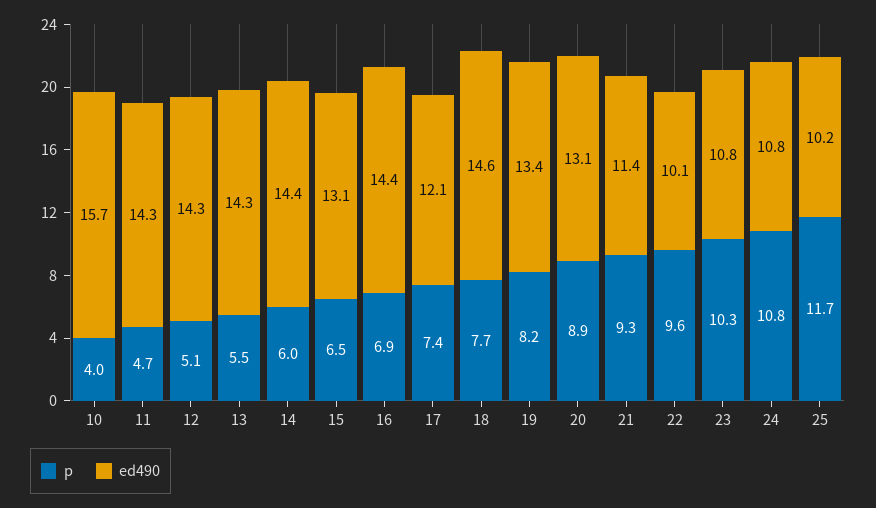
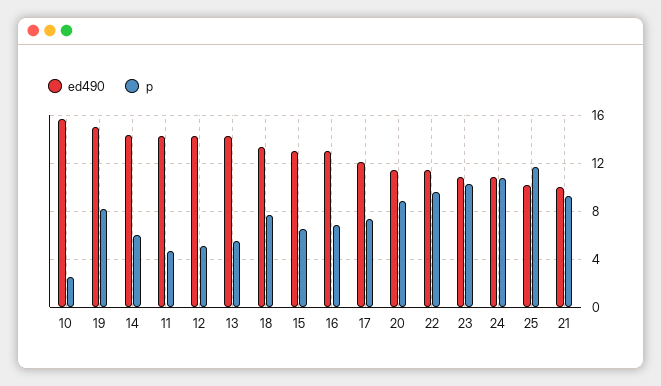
p, 10: 4 -> 2.5
ed490, 16: 14.4 -> 13
ed490, 18: 14.6 -> 13.5
ed490, 19: 13.4 -> 15
ed490, 20: 13.1 -> 11.5
ed490, 21: 11.4 -> 10
ed490, 22: 10.1 -> 11.5

